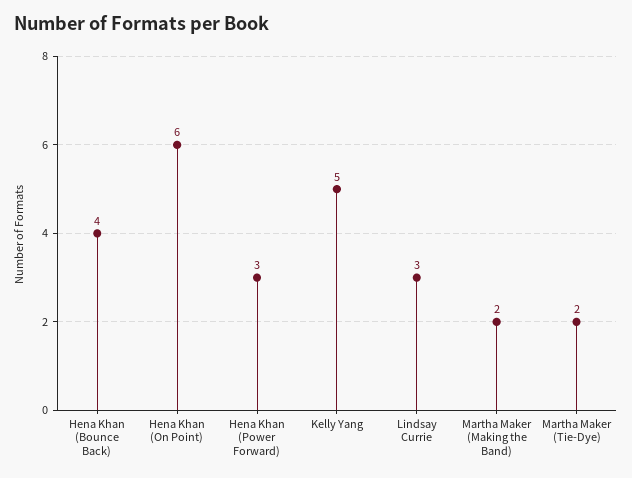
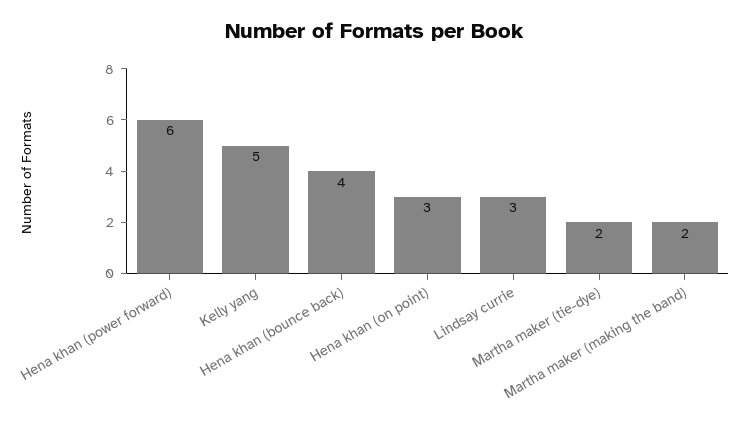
Hena Khan (On Point): 6 -> 3
Hena Khan (Power Forward): 3 -> 6

